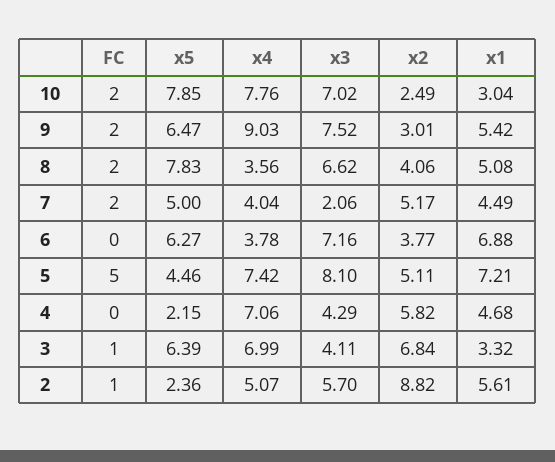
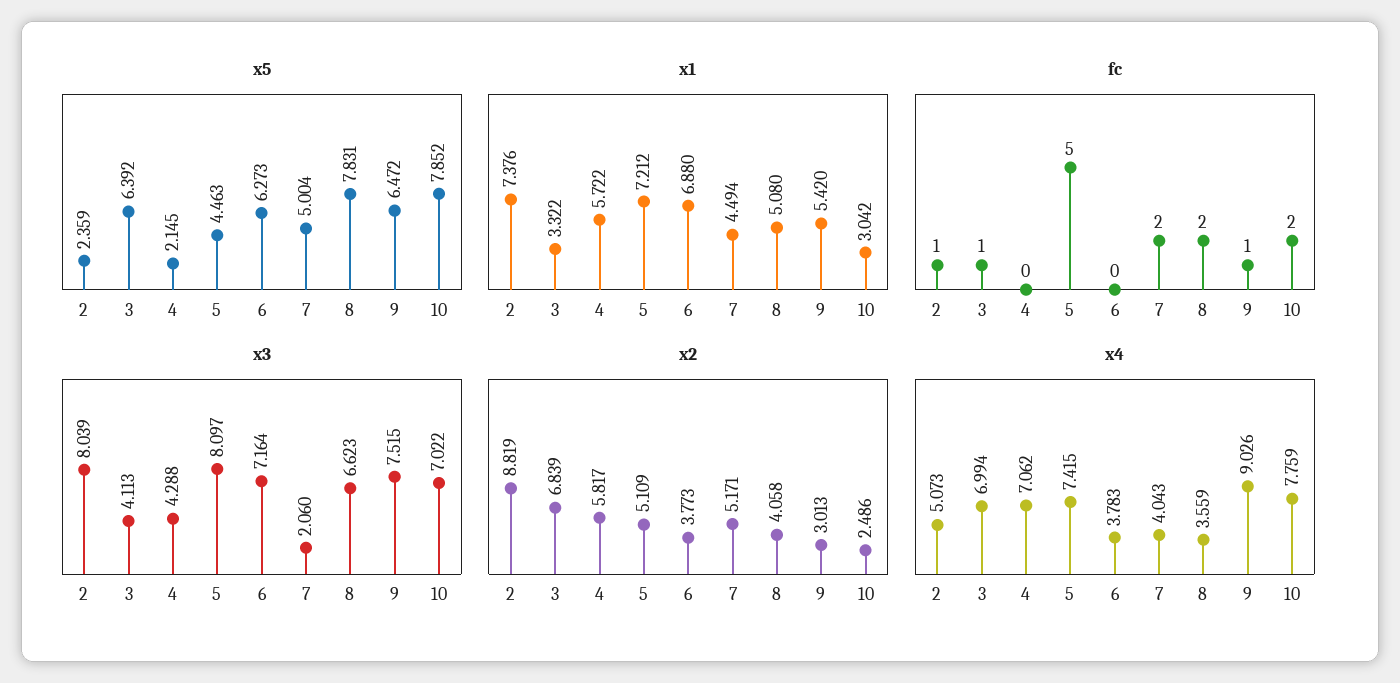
FC, 9: 2 -> 1
x1, 4: 4.68 -> 5.722
x3, 2: 5.7 -> 8.039
x1, 2: 5.61 -> 7.376

